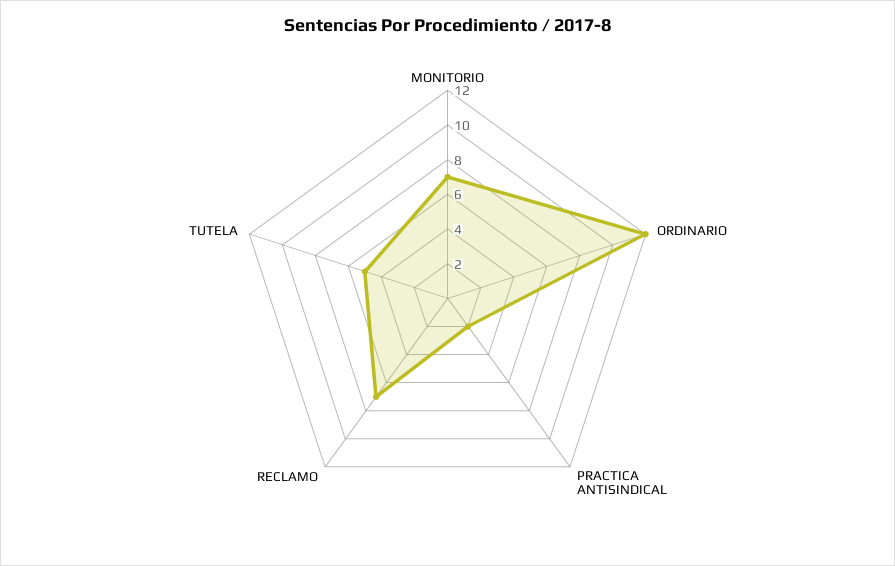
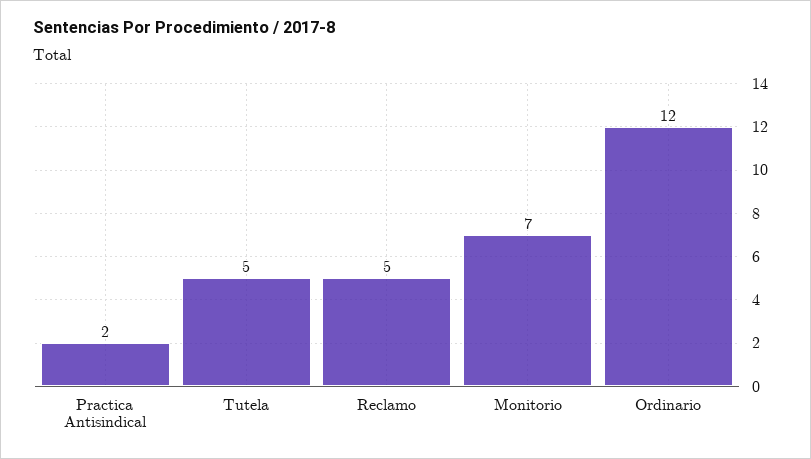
RECLAMO: 7 -> 5

